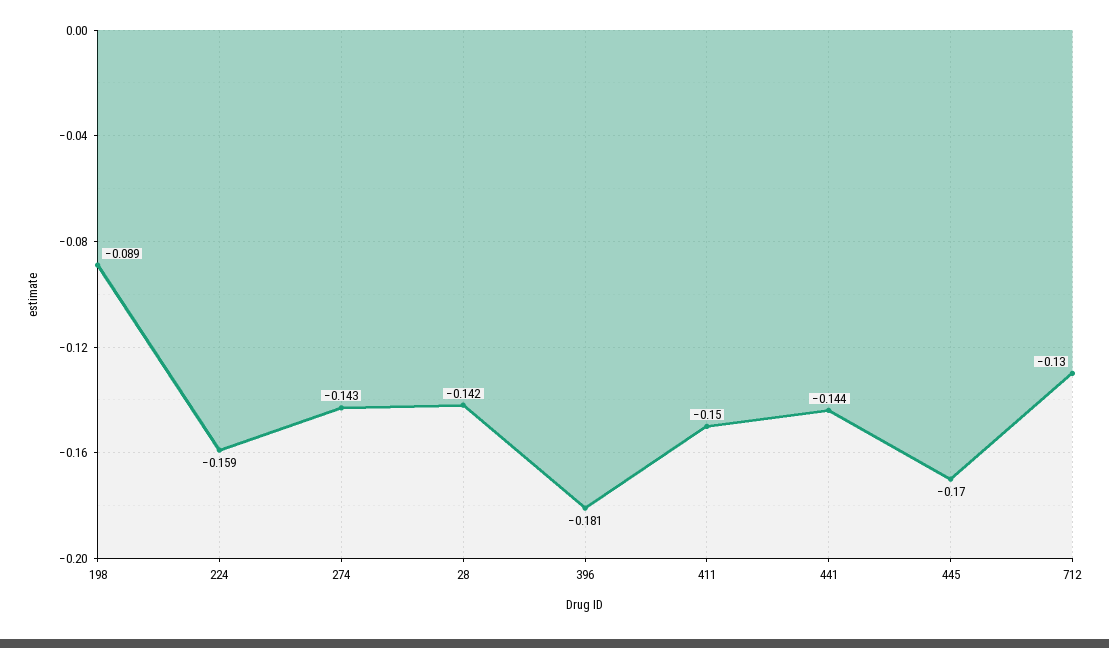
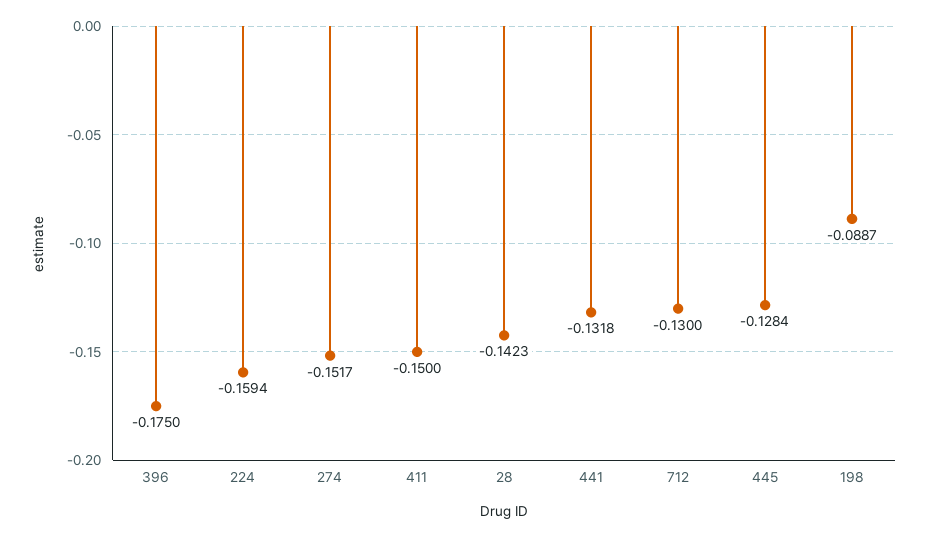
274: -0.143 -> -0.1517
396: -0.181 -> -0.175
441: -0.144 -> -0.1318
445: -0.17 -> -0.1284

